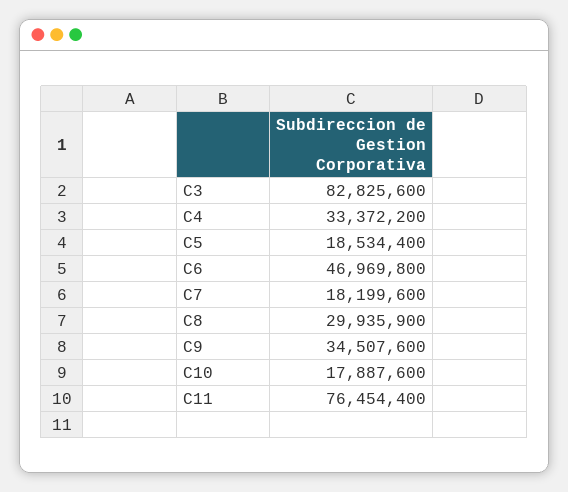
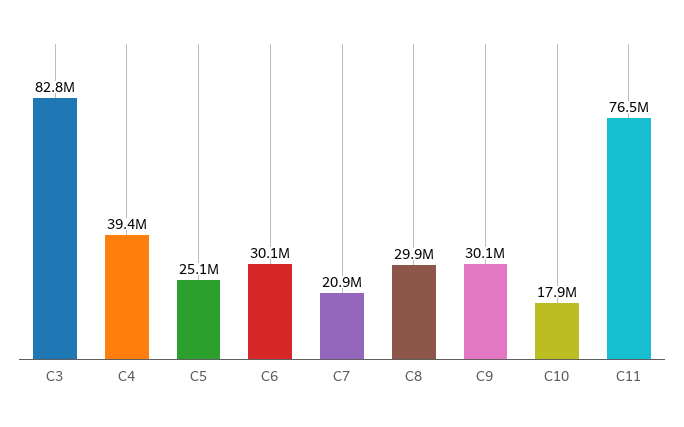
C4: 33372200 -> 39400000
C5: 18534400 -> 25100000
C6: 46969800 -> 30100000
C7: 18199600 -> 20900000
C9: 34507600 -> 30100000

